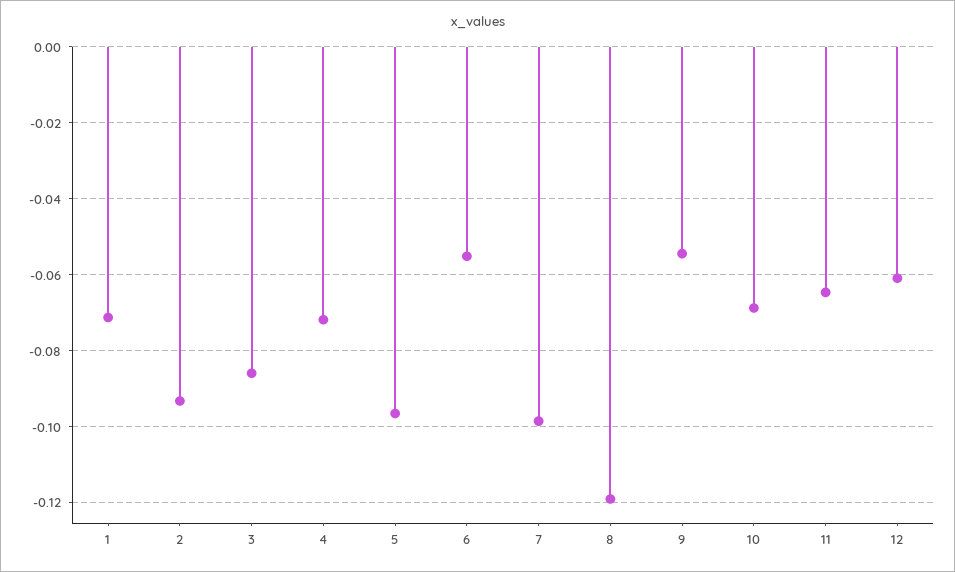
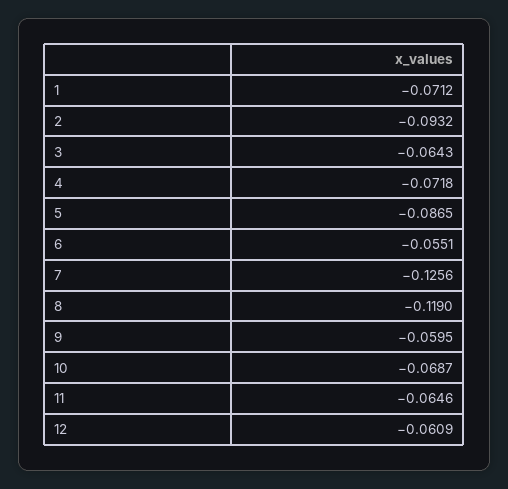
3: -0.086 -> -0.0643
5: -0.096 -> -0.0865
7: -0.098 -> -0.1256
9: -0.054 -> -0.0595

